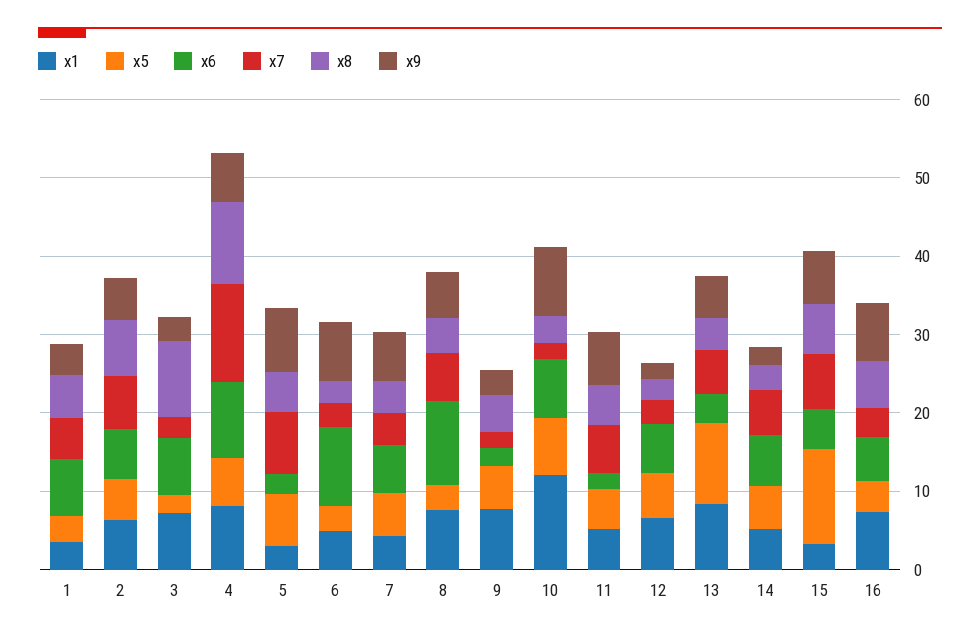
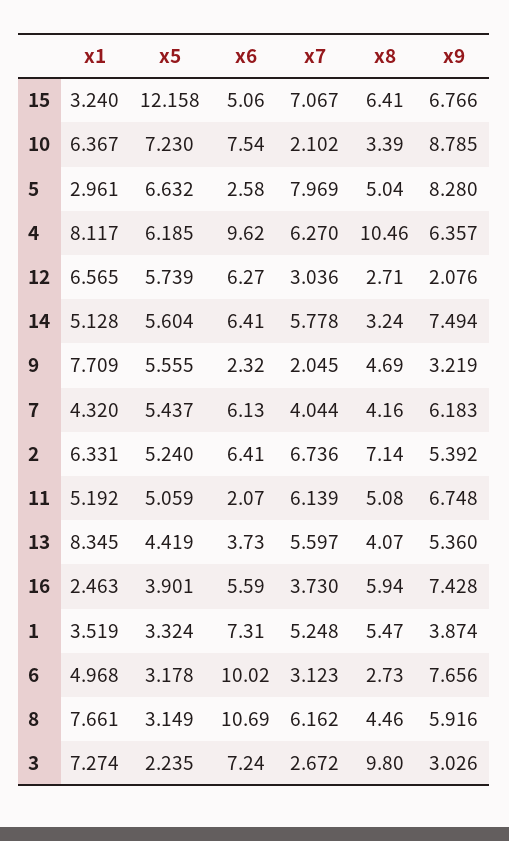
x7, 4: 12 -> 6.27
x1, 10: 12 -> 6.367
x5, 13: 10 -> 4.419
x9, 14: 2 -> 7.494
x1, 16: 8 -> 2.463

